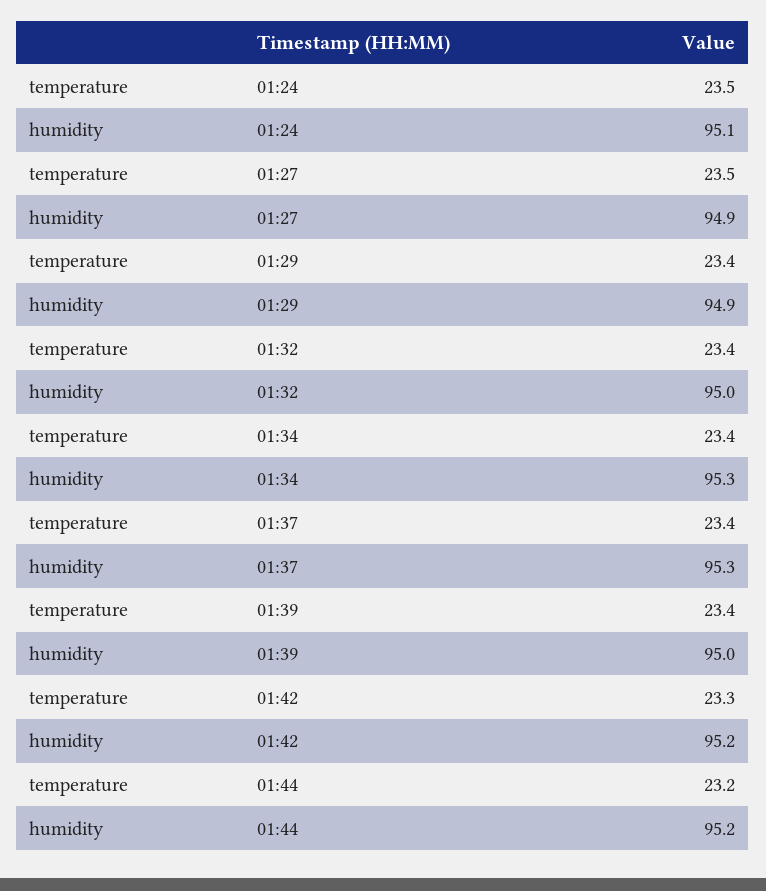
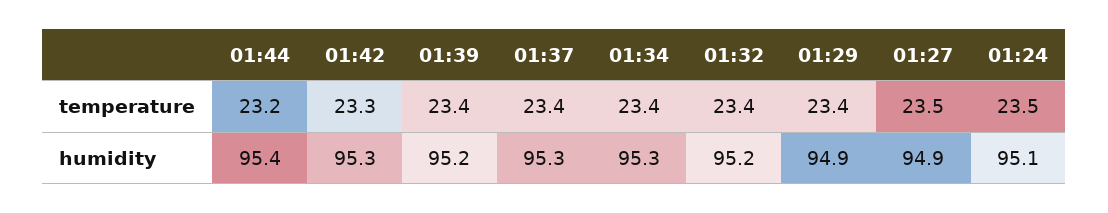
humidity, 01:32: 95 -> 95.2
humidity, 01:39: 95 -> 95.2
humidity, 01:42: 95.2 -> 95.3
humidity, 01:44: 95.2 -> 95.4

